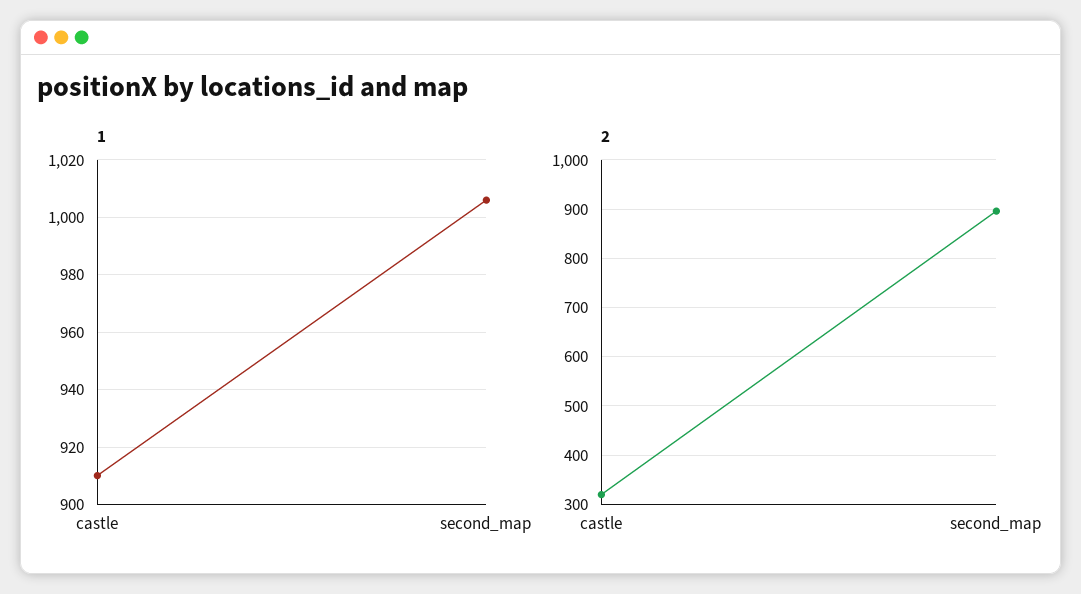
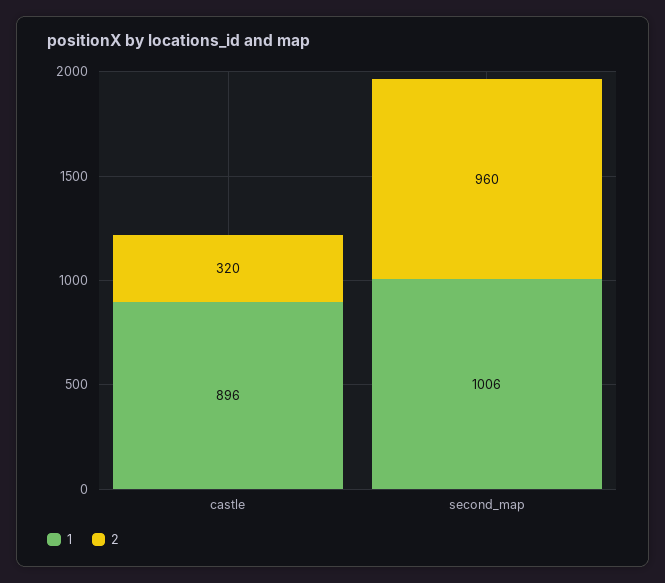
1, castle: 910 -> 896
2, second_map: 900 -> 960

